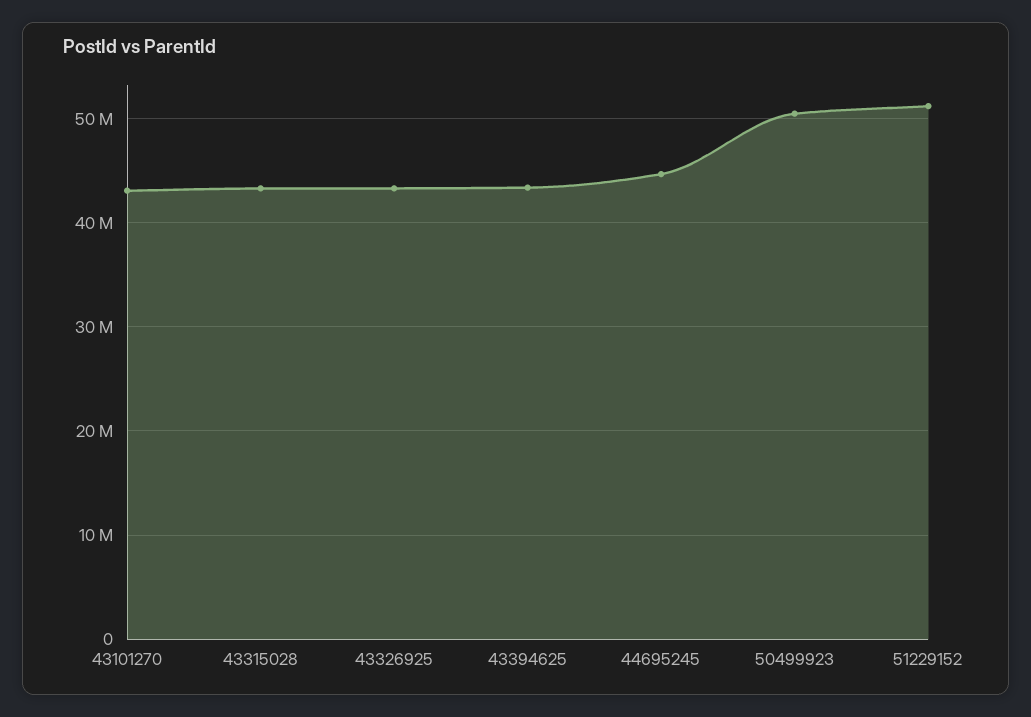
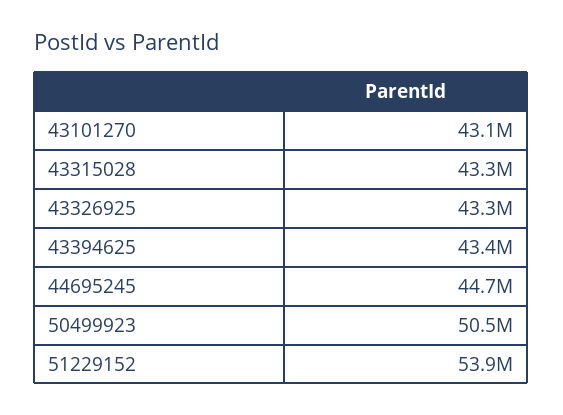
51229152: 51000000 -> 53900000

